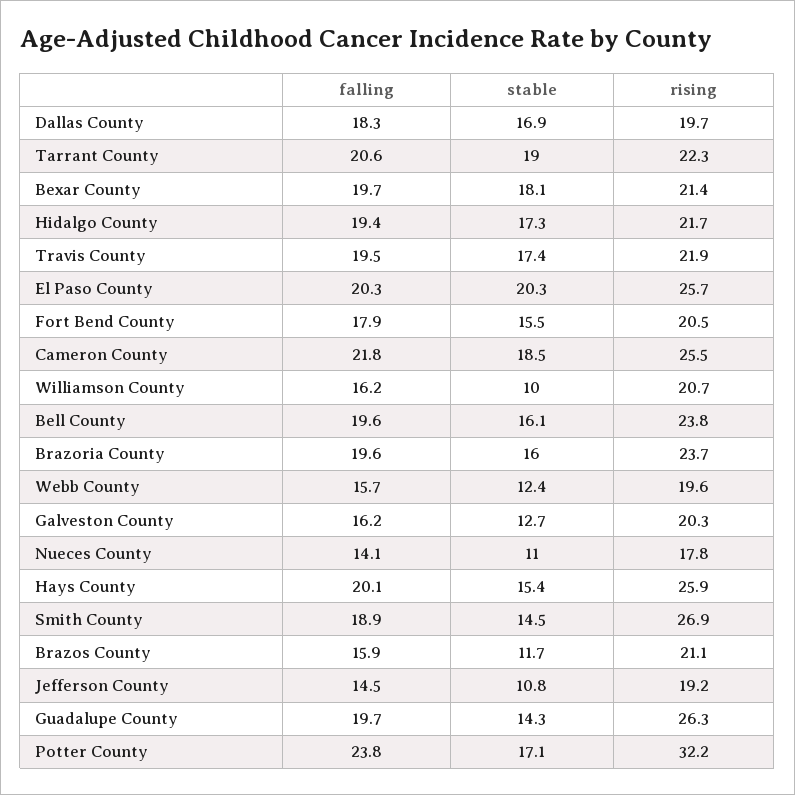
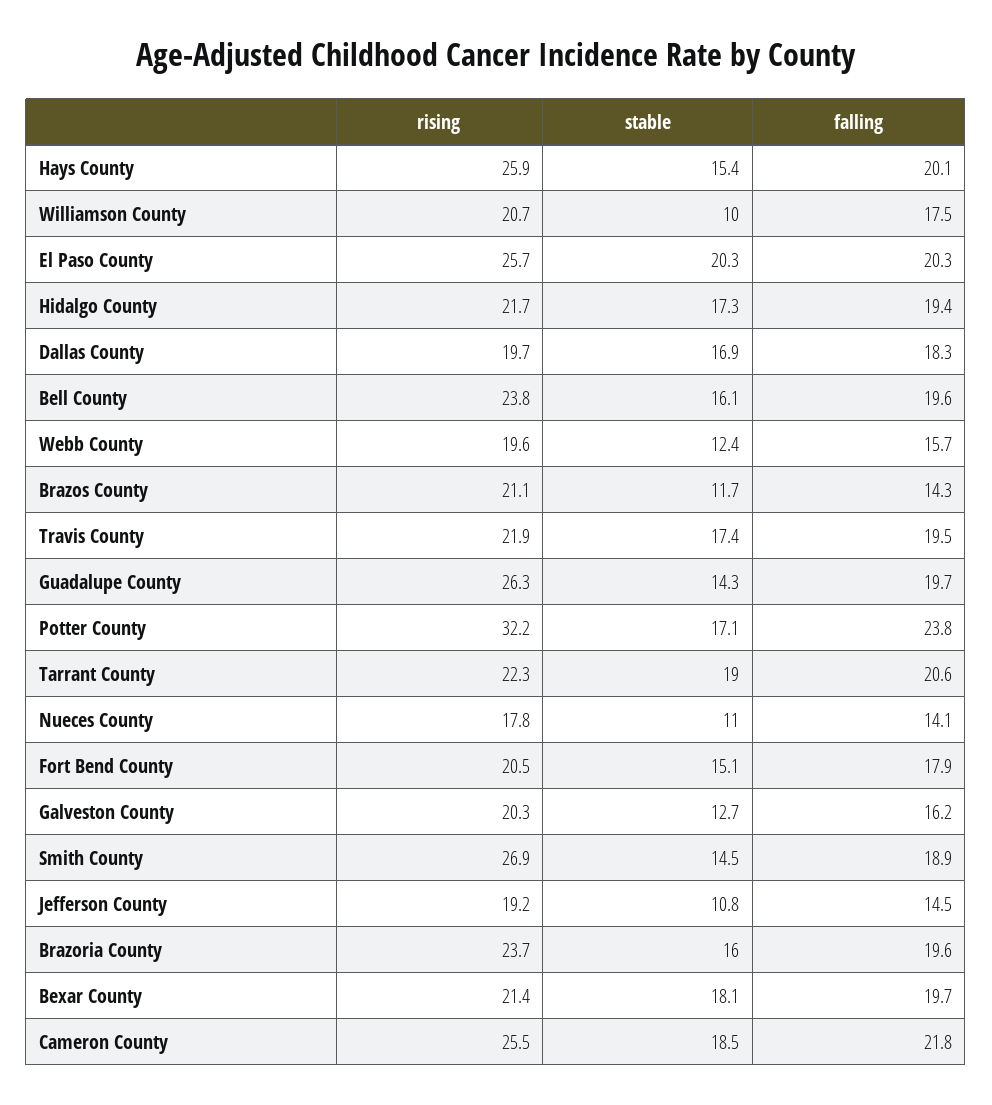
stable, Fort Bend County: 15.5 -> 15.1
falling, Williamson County: 16.2 -> 17.5
falling, Brazos County: 15.9 -> 14.3

